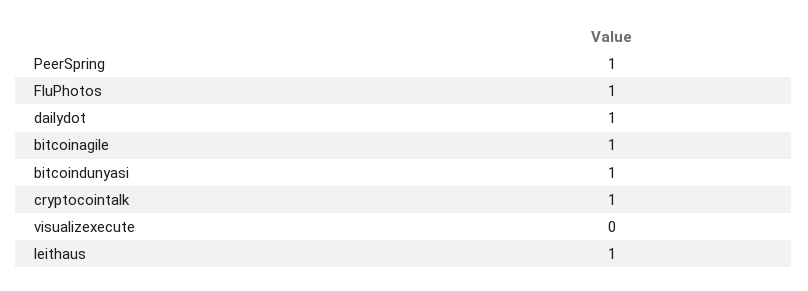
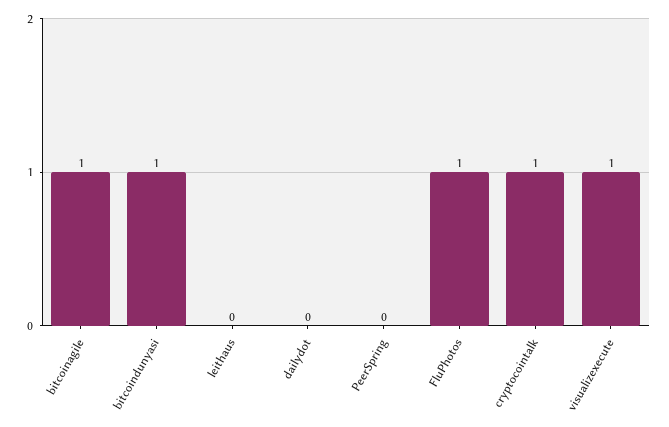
PeerSpring: 1 -> 0
dailydot: 1 -> 0
visualizexecute: 0 -> 1
leithaus: 1 -> 0

